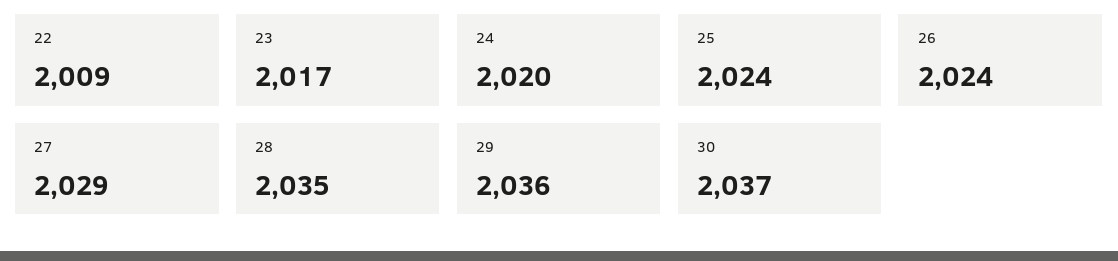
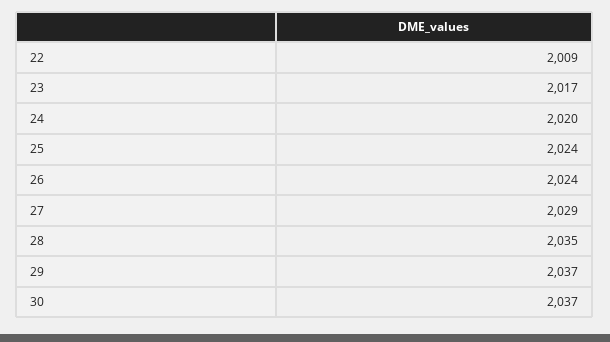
29: 2036 -> 2037

